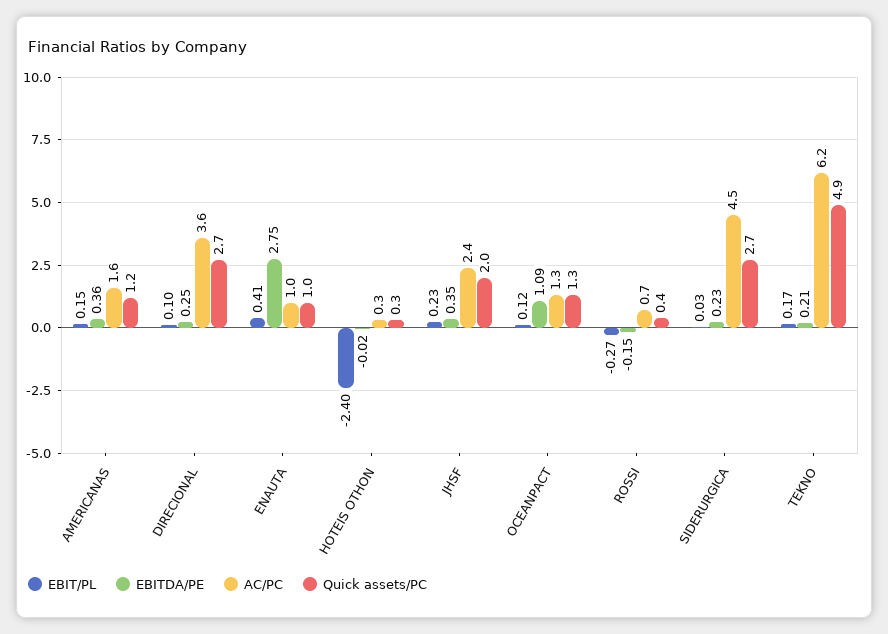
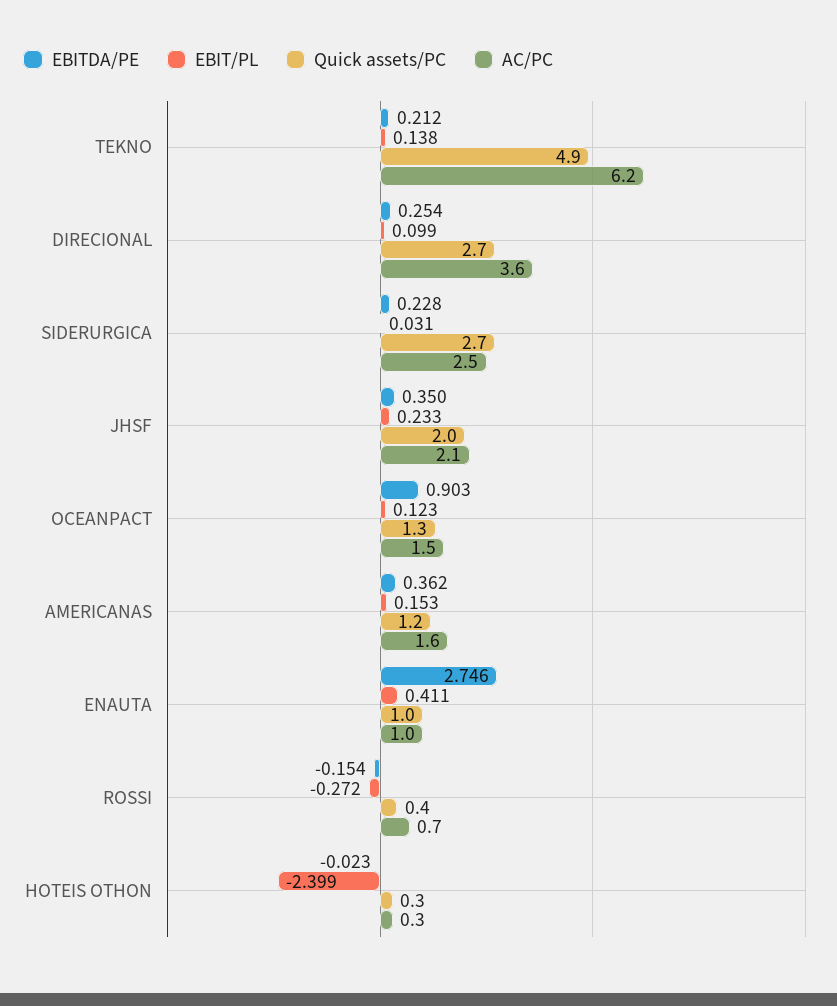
AC/PC, JHSF: 2.4 -> 2.1
EBITDA/PE, OCEANPACT: 1.09 -> 0.903
AC/PC, OCEANPACT: 1.3 -> 1.5
AC/PC, SIDERURGICA: 4.5 -> 2.5
EBIT/PL, TEKNO: 0.17 -> 0.138

